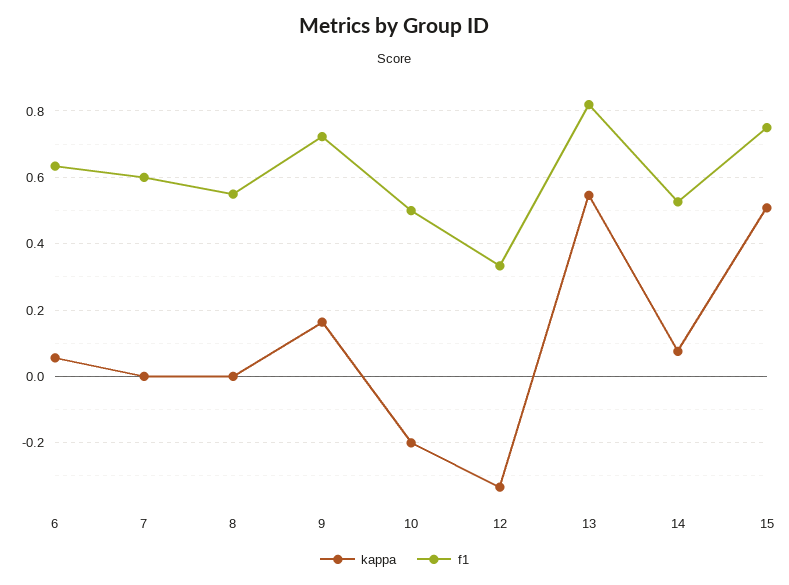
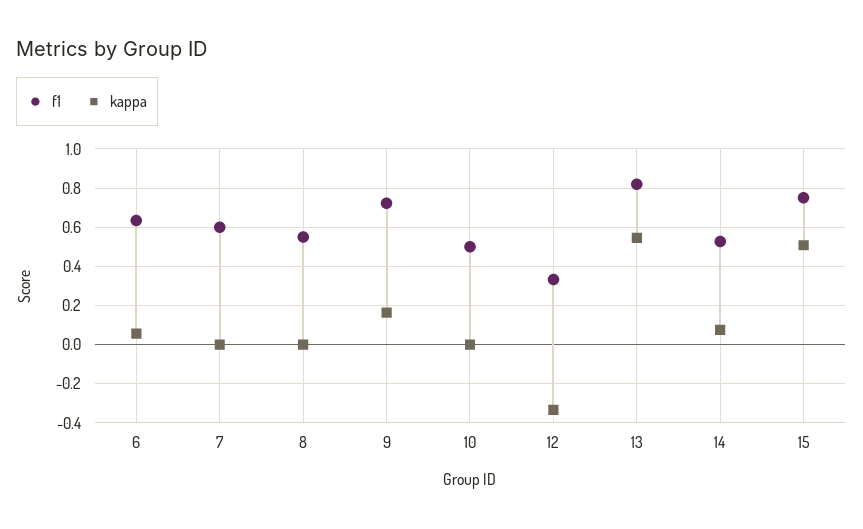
kappa, 10: -0.2 -> 0

